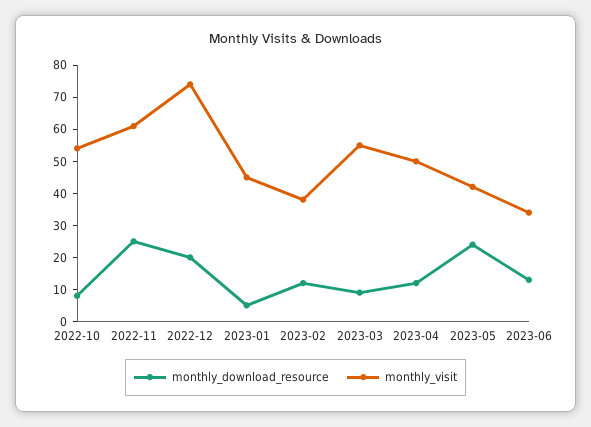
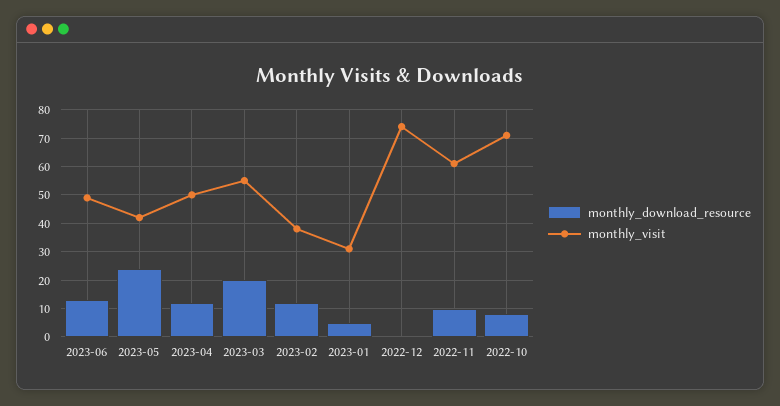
monthly_visit, 2022-10: 55 -> 70
monthly_download_resource, 2022-11: 25 -> 10
monthly_download_resource, 2022-12: 20 -> 0
monthly_visit, 2023-01: 45 -> 30
monthly_download_resource, 2023-03: 10 -> 20
monthly_visit, 2023-06: 35 -> 50

